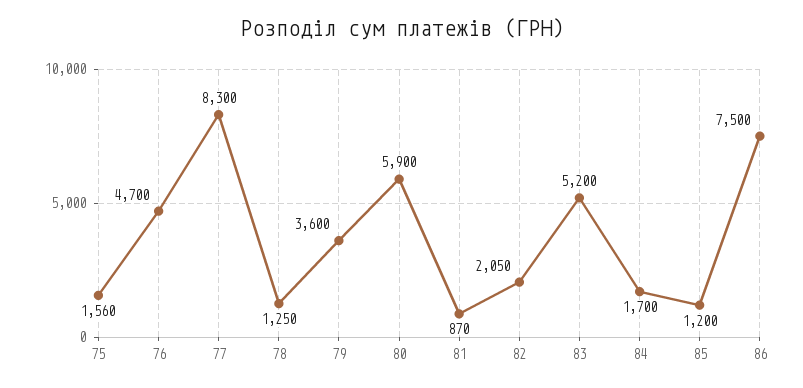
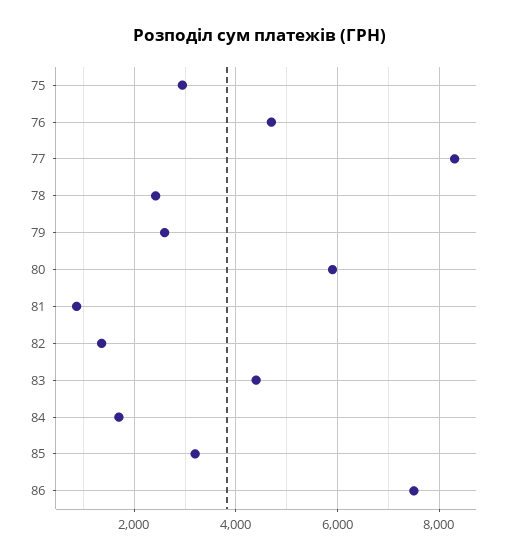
75: 1560 -> 3000
78: 1250 -> 2400
79: 3600 -> 2600
82: 2050 -> 1400
83: 5200 -> 4400
85: 1200 -> 3200

